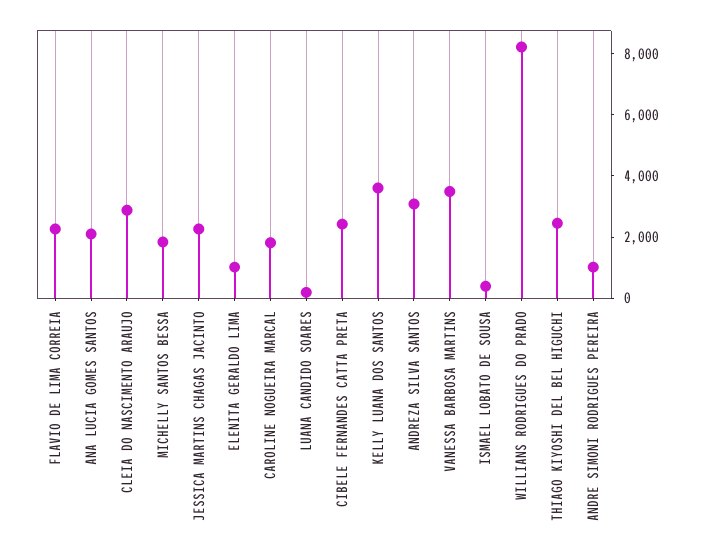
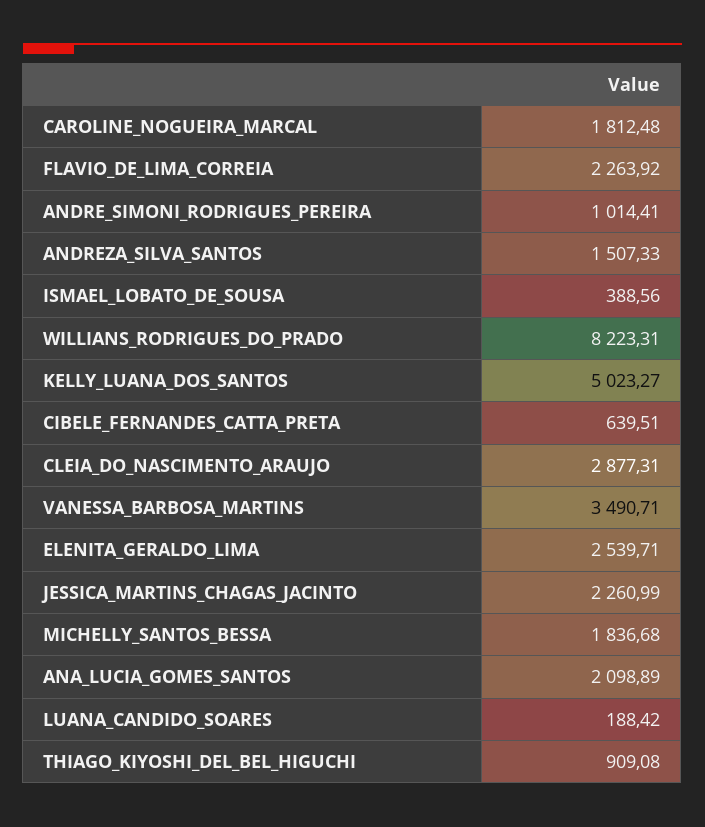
ELENITA GERALDO LIMA: 1000 -> 2539.71
CIBELE FERNANDES CATTA PRETA: 2500 -> 639.51
KELLY LUANA DOS SANTOS: 3500 -> 5023.27
ANDREZA SILVA SANTOS: 3000 -> 1507.33
THIAGO KIYOSHI DEL BEL HIGUCHI: 2500 -> 909.08

